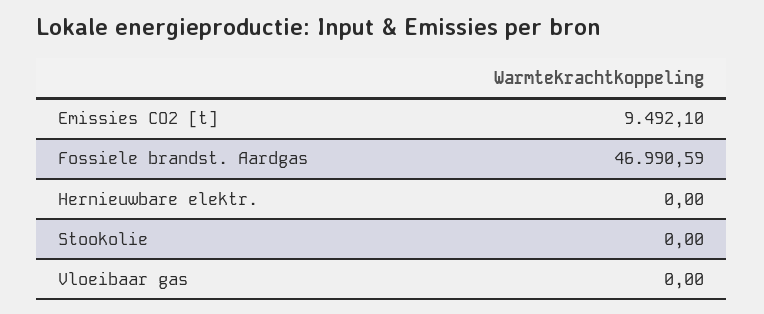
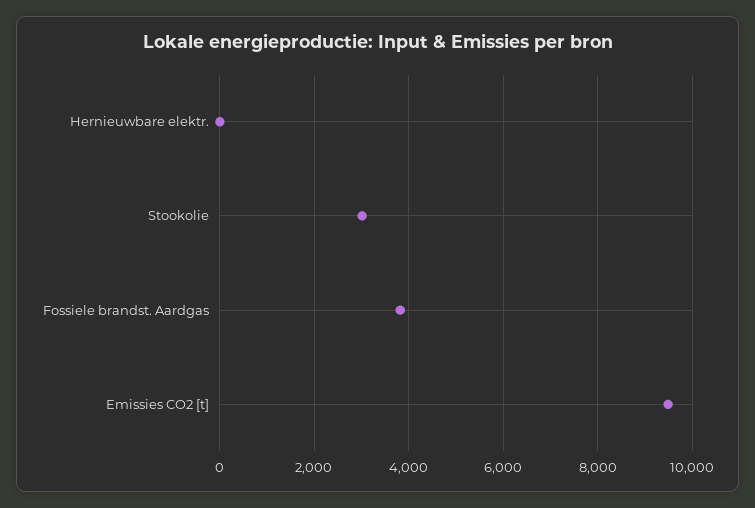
Fossiele brandst. Aardgas: 46990.59 -> 3800
Stookolie: 0 -> 3000
Vloeibaar gas: 0 -> none

